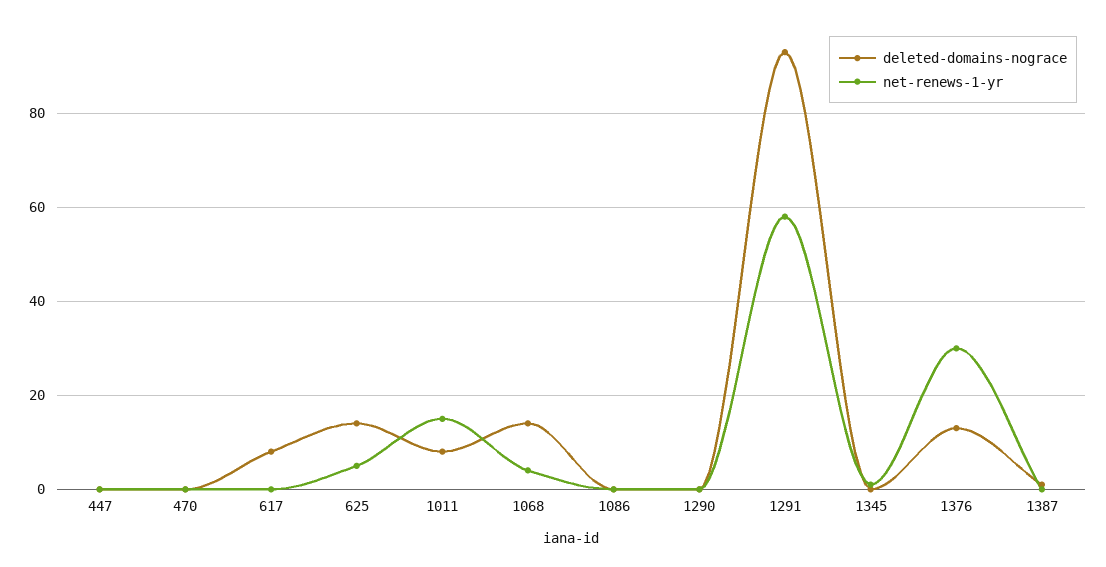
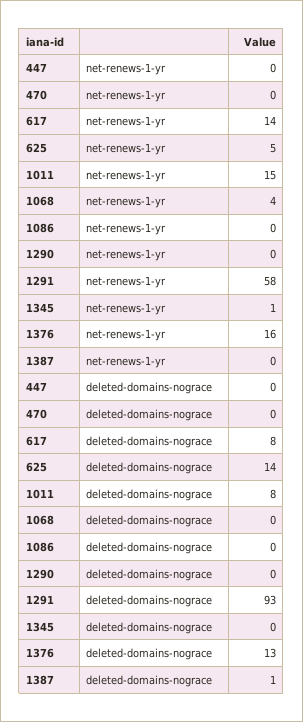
net-renews-1-yr, 617: 0 -> 14
deleted-domains-nograce, 1068: 15 -> 0
net-renews-1-yr, 1376: 30 -> 16

